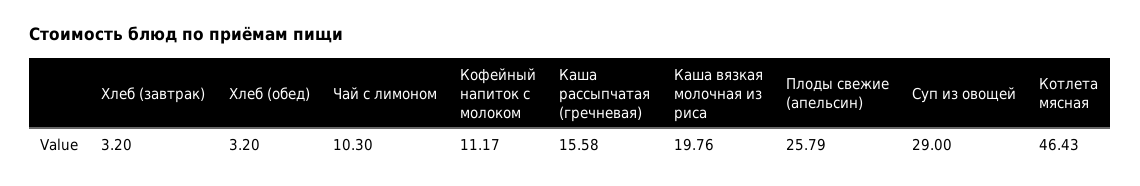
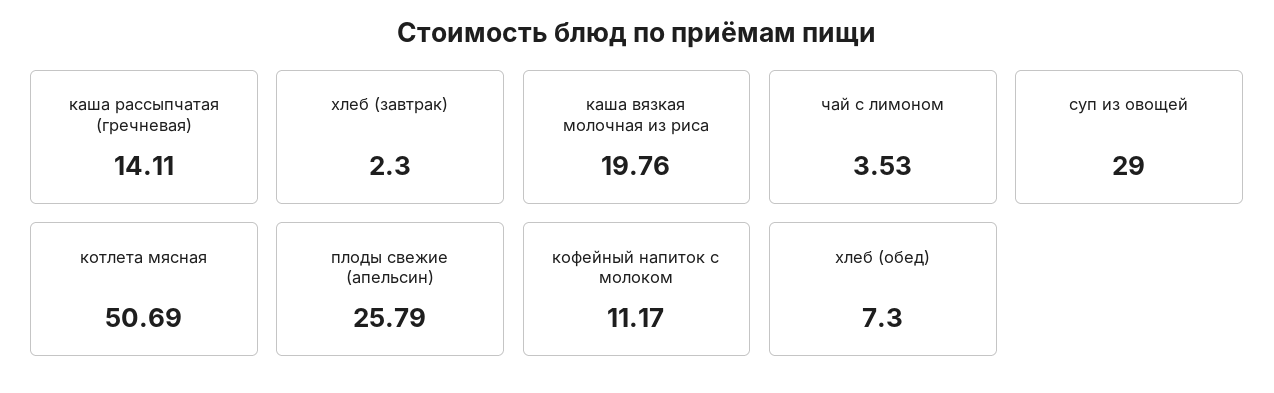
Хлеб (завтрак): 3.2 -> 2.3
Хлеб (обед): 3.2 -> 7.3
Чай с лимоном: 10.3 -> 3.53
Каша рассыпчатая (гречневая): 15.58 -> 14.11
Котлета мясная: 46.43 -> 50.69

